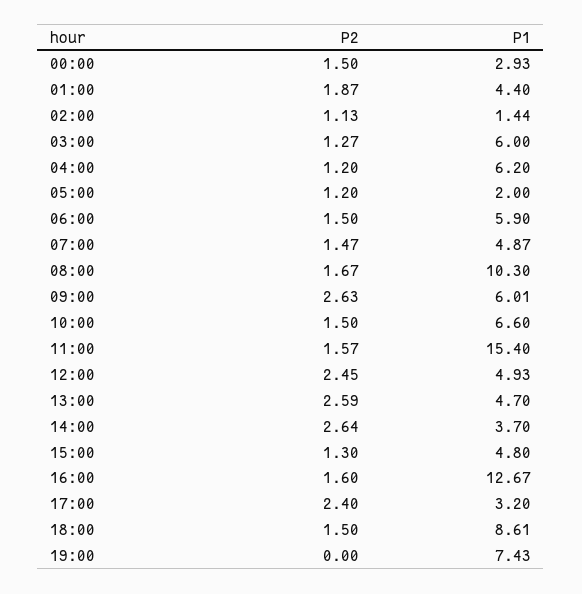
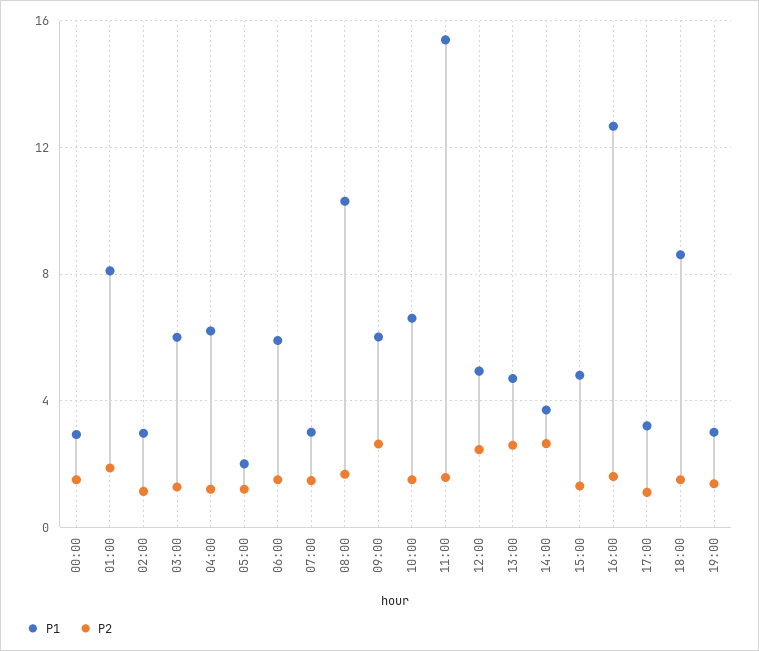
P1, 01:00: 4.4 -> 8
P1, 02:00: 1.44 -> 3
P1, 07:00: 4.87 -> 3
P2, 17:00: 2.4 -> 1
P2, 19:00: 0 -> 1.5
P1, 19:00: 7.43 -> 3

